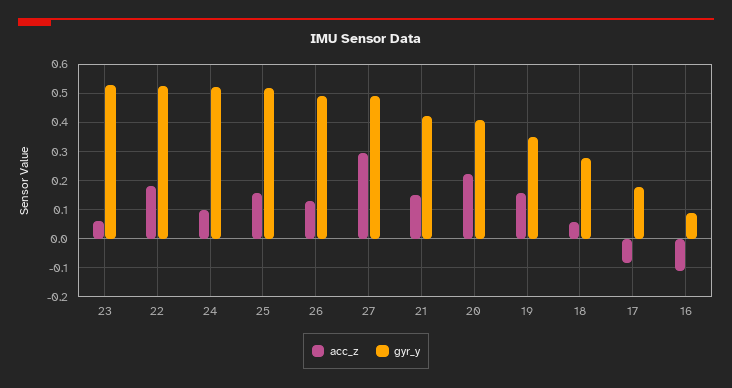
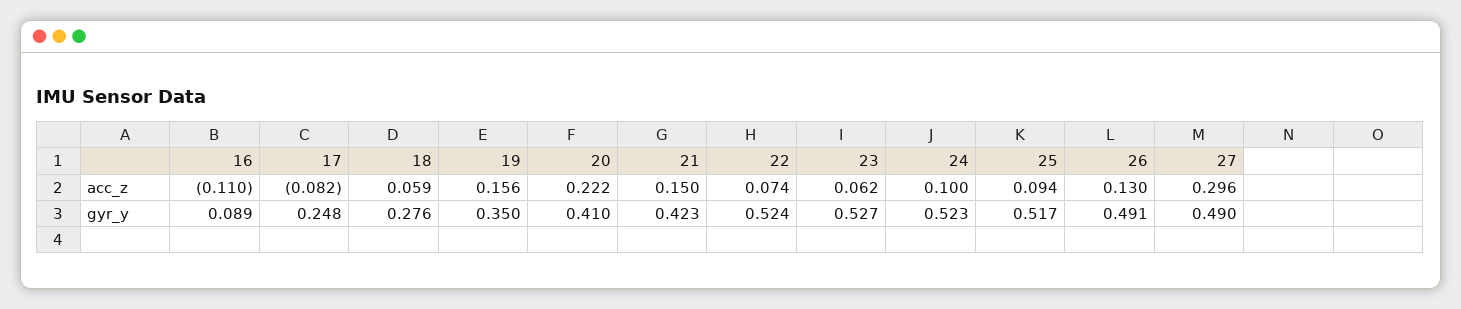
acc_z, 22: 0.175 -> 0.074
acc_z, 25: 0.15 -> 0.094
gyr_y, 17: 0.175 -> 0.248

